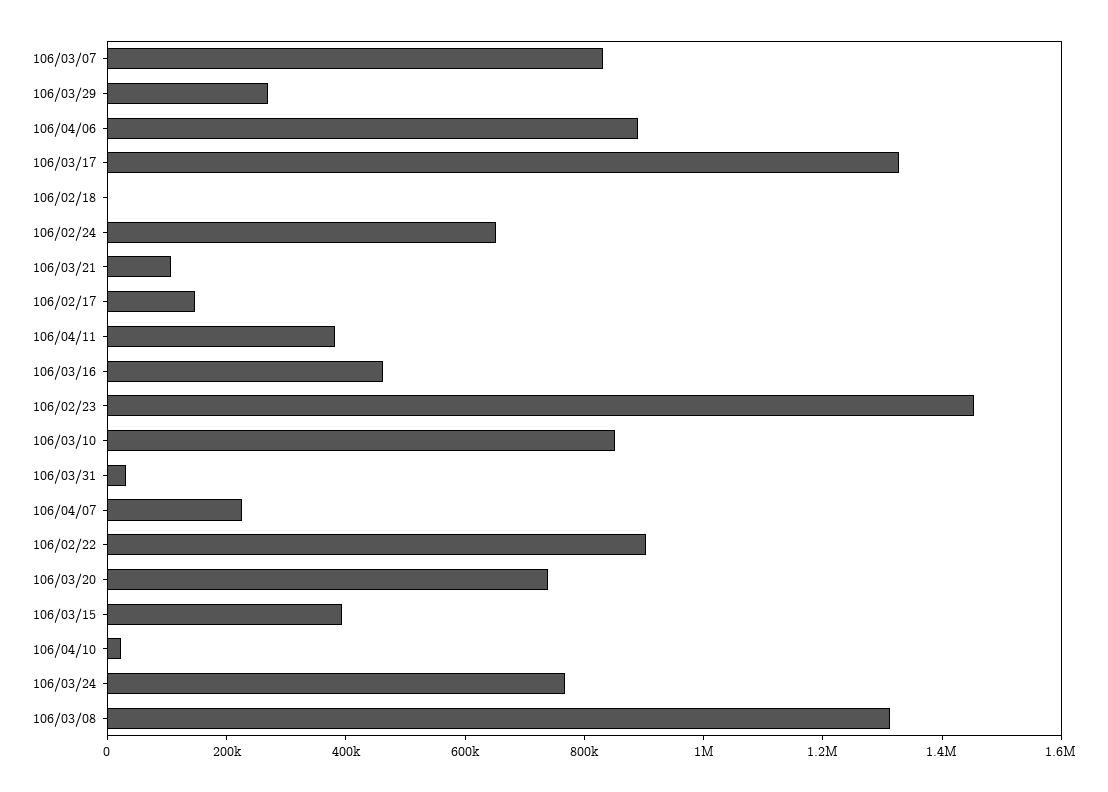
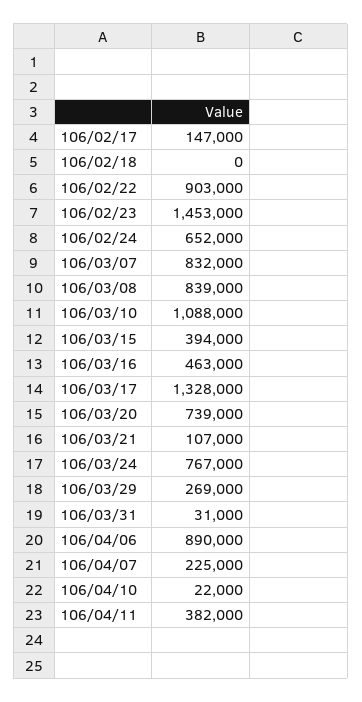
106/03/10: 850000 -> 1088000
106/03/08: 1300000 -> 839000

